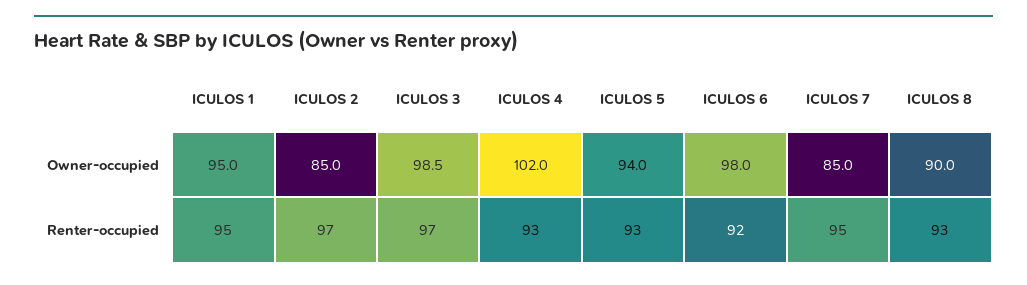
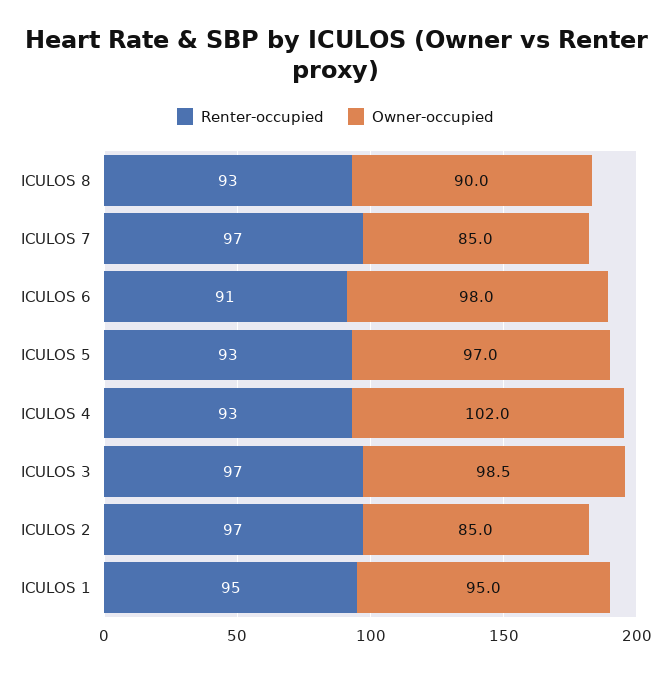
Owner-occupied, ICULOS 5: 94 -> 97
Renter-occupied, ICULOS 6: 92 -> 91
Renter-occupied, ICULOS 7: 95 -> 97

